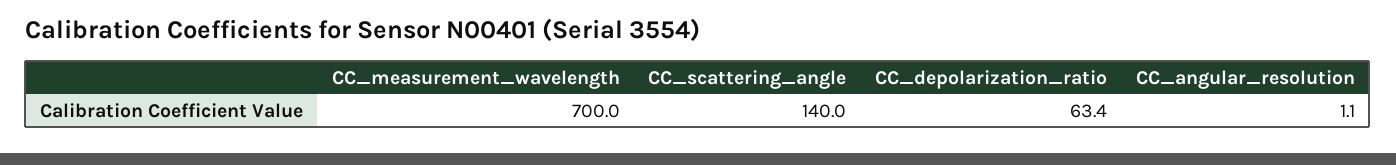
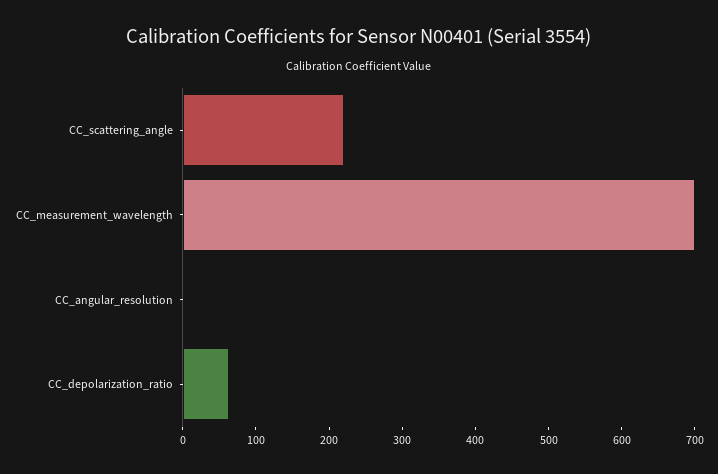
CC_scattering_angle: 140 -> 220

